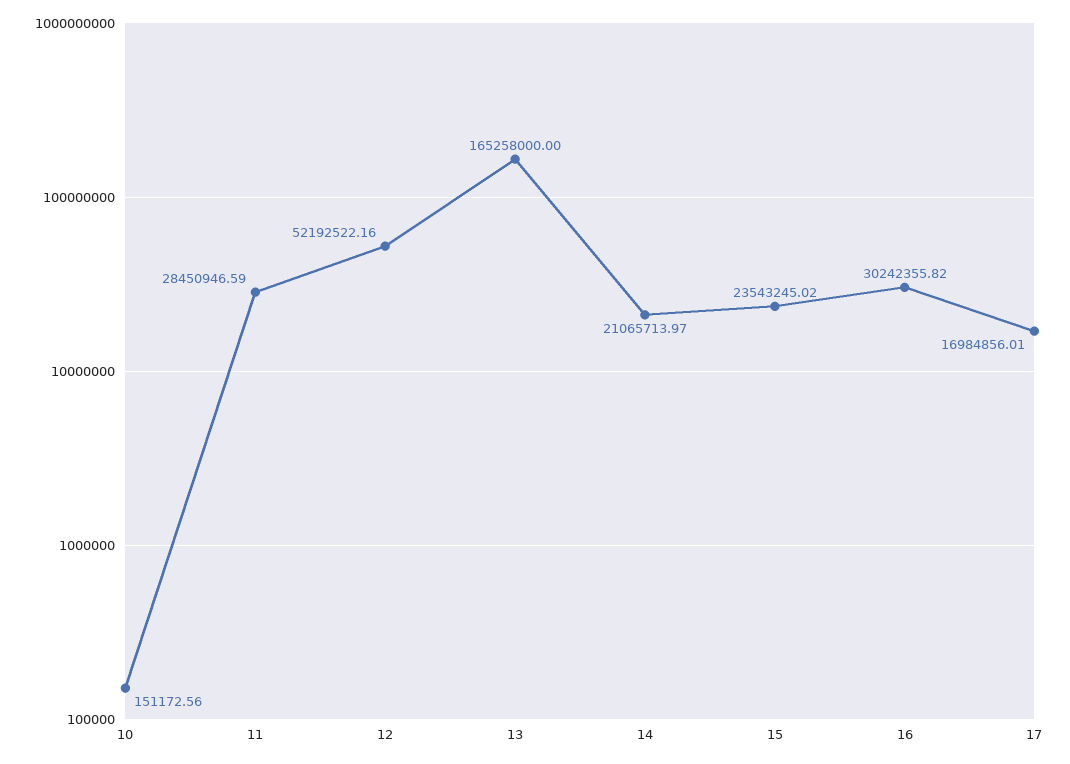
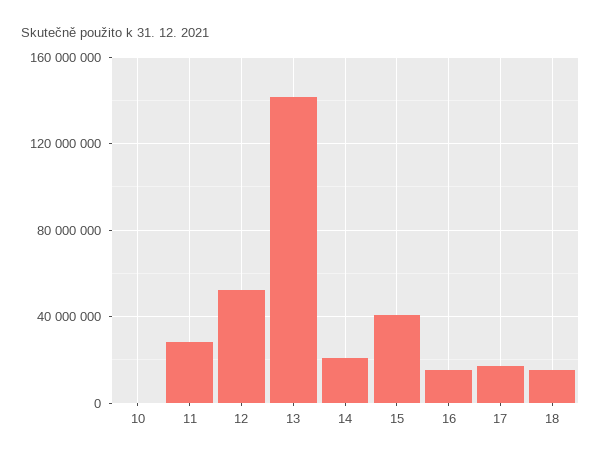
13: 165258000 -> 140000000
15: 23543245.02 -> 40000000
16: 30242355.82 -> 15000000
18: none -> 15000000

